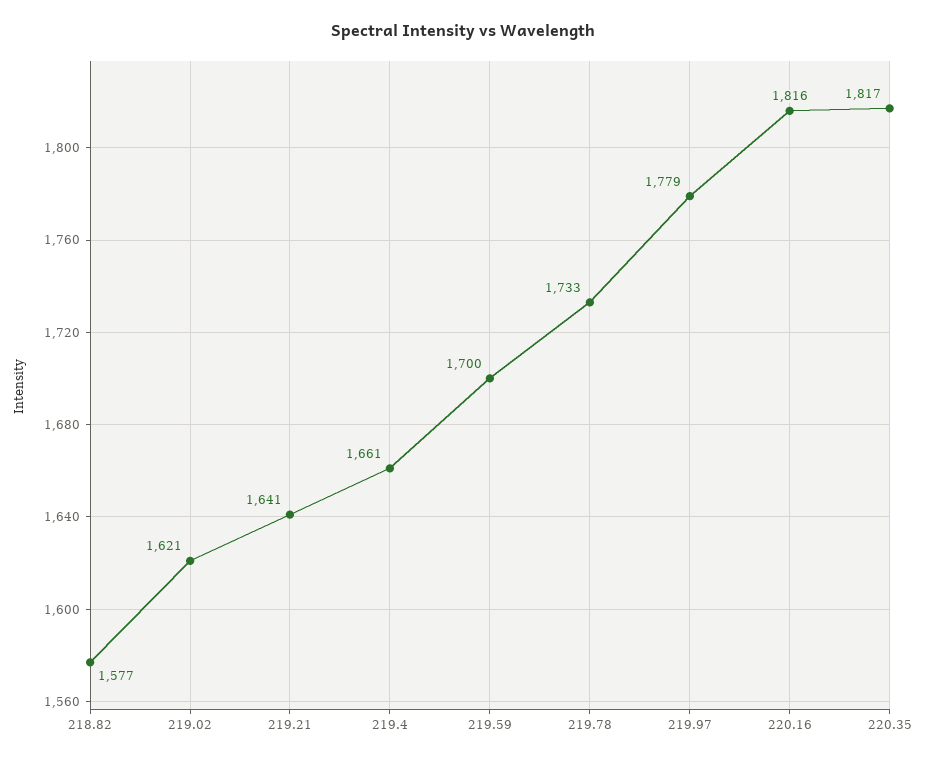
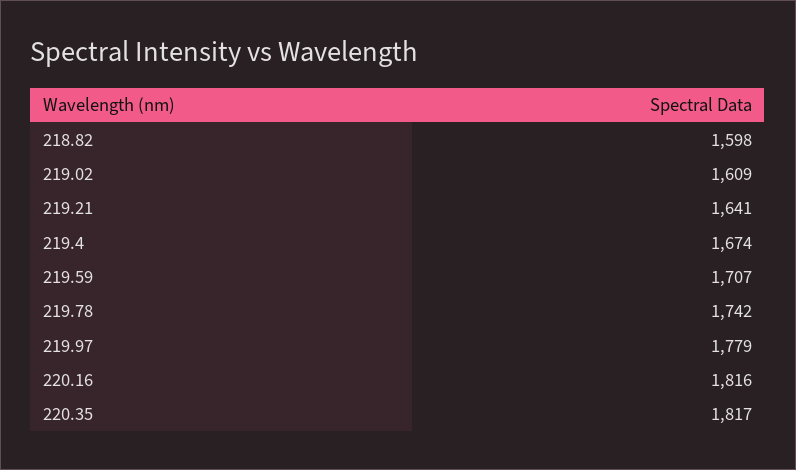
218.82: 1577 -> 1598
219.02: 1621 -> 1609
219.4: 1661 -> 1674
219.59: 1700 -> 1707
219.78: 1733 -> 1742

